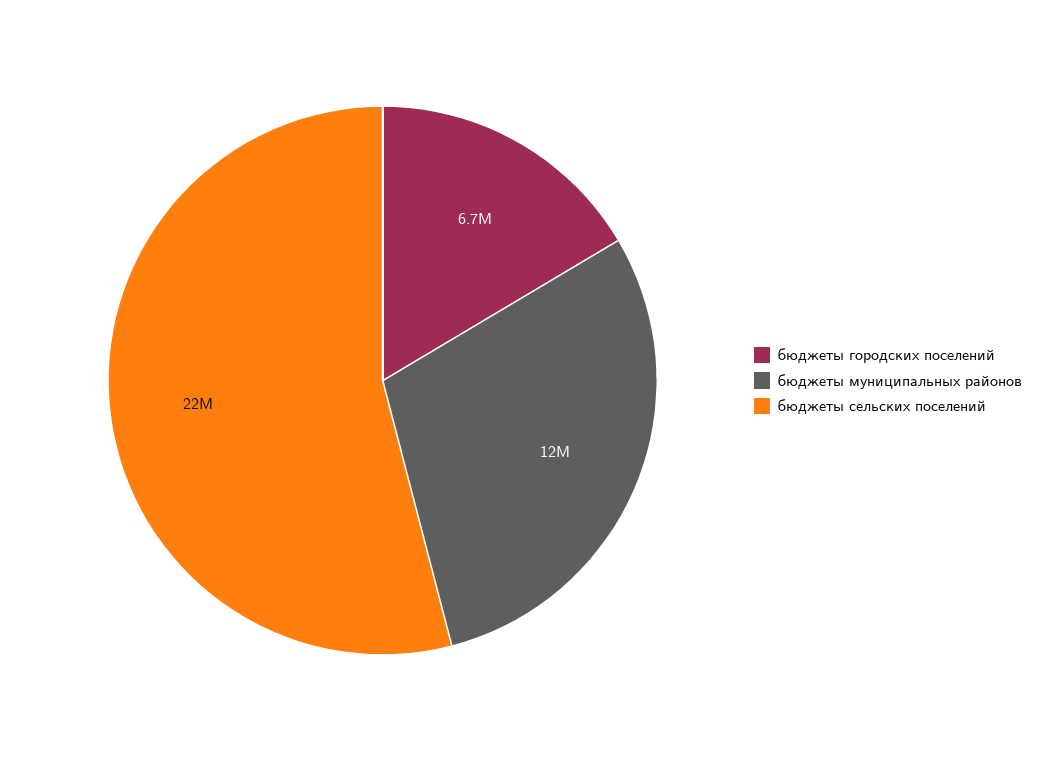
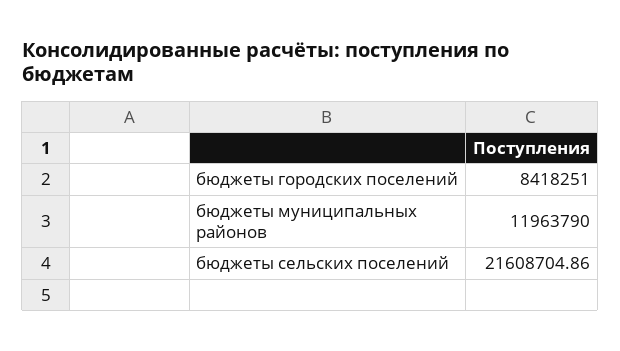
бюджеты городских поселений: 6700000 -> 8418251

